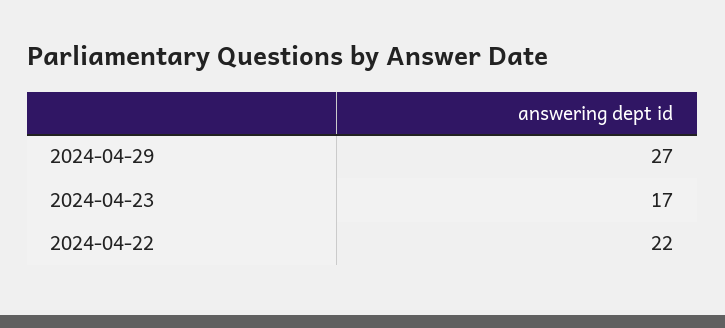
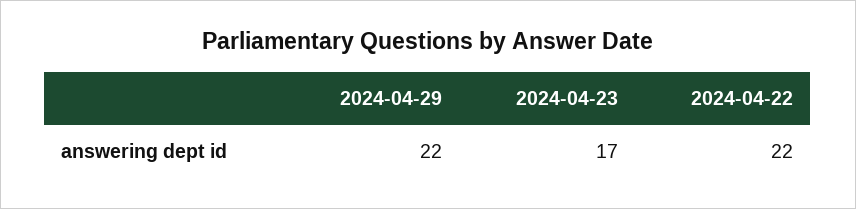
2024-04-29: 27 -> 22

